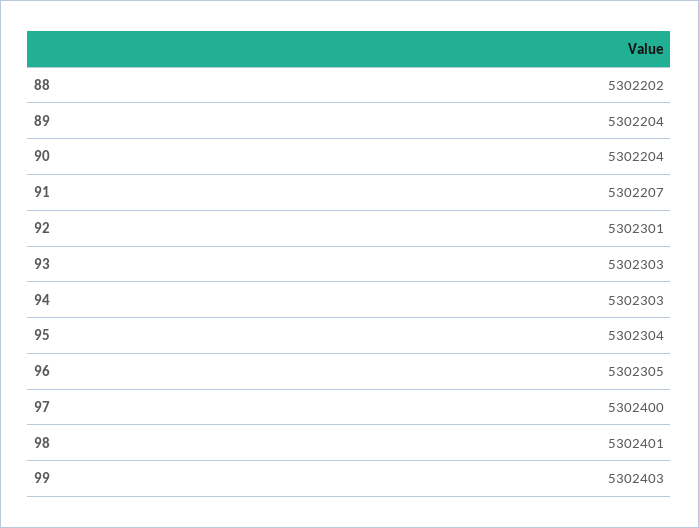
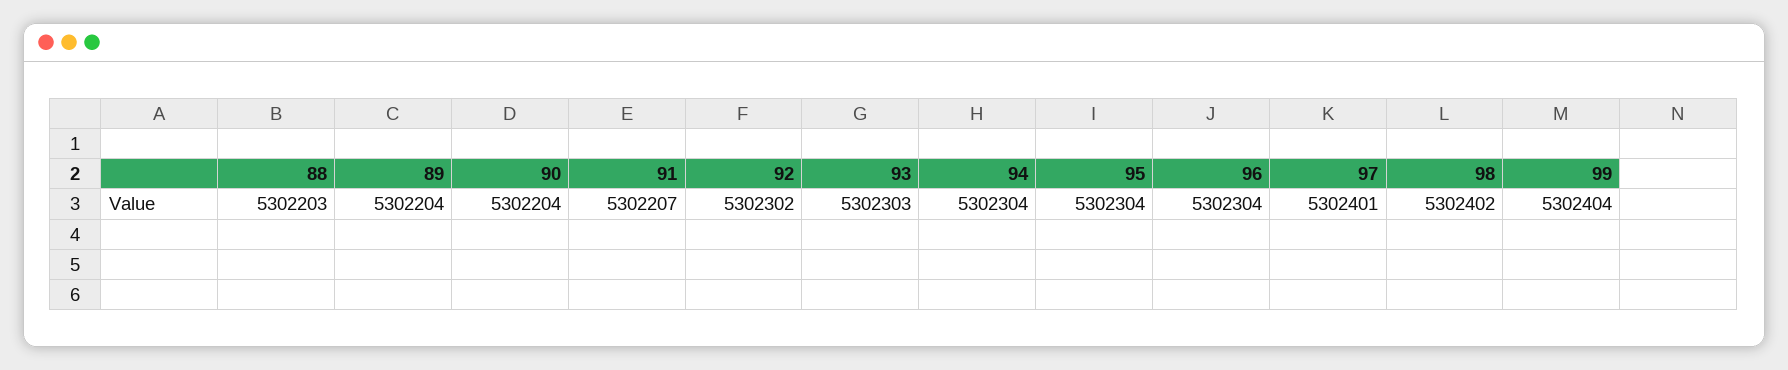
88: 5302202 -> 5302203
92: 5302301 -> 5302302
94: 5302303 -> 5302304
96: 5302305 -> 5302304
97: 5302400 -> 5302401
98: 5302401 -> 5302402
99: 5302403 -> 5302404

